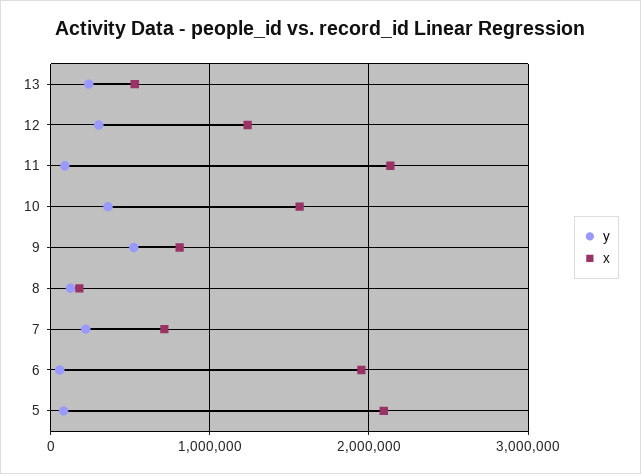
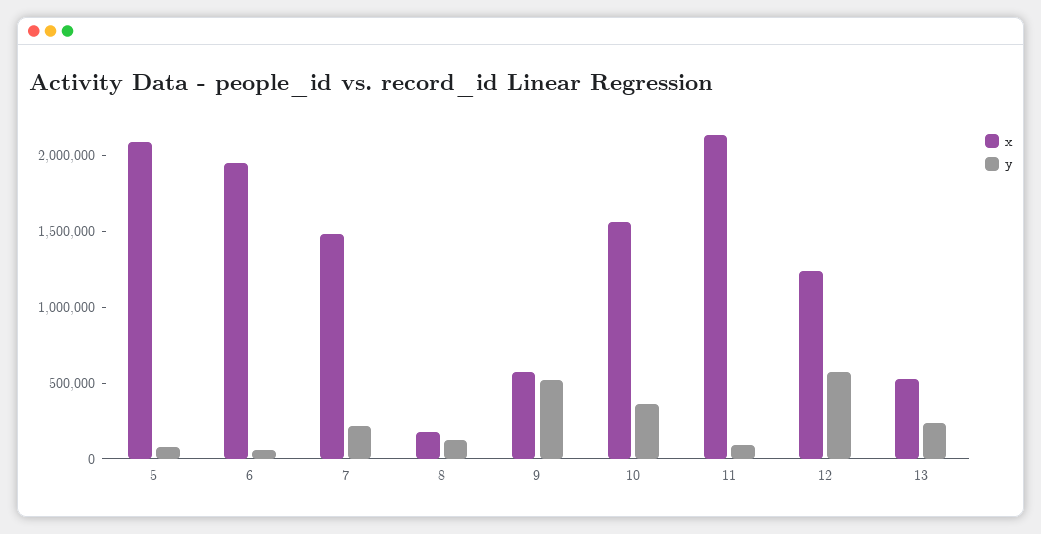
y, 12: 300000 -> 600000
x, 9: 800000 -> 600000
x, 7: 700000 -> 1500000

